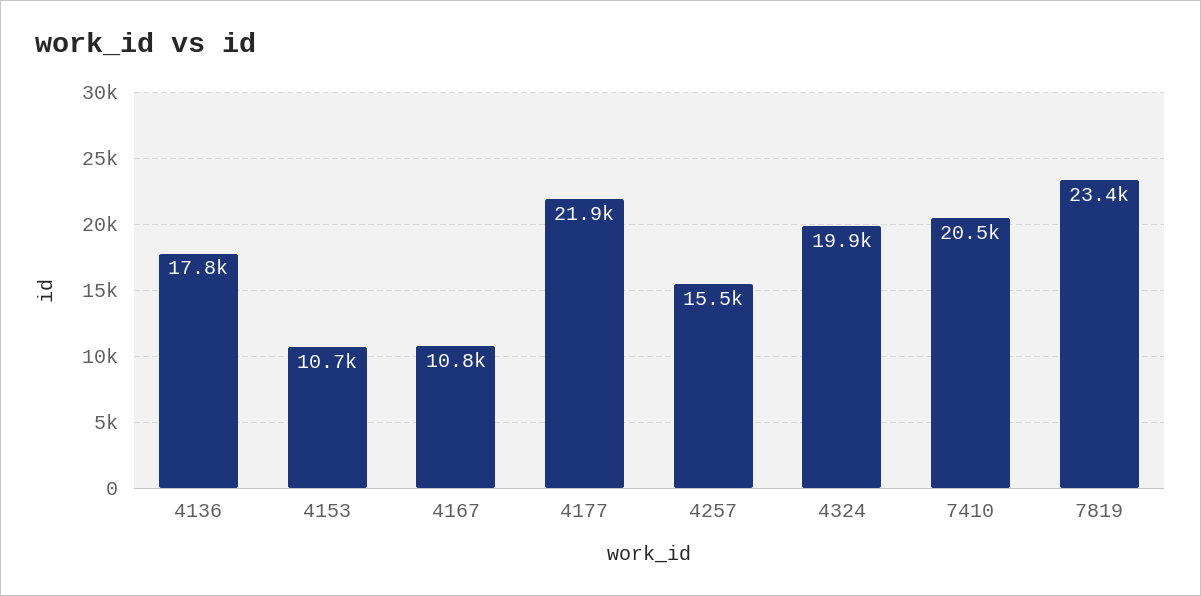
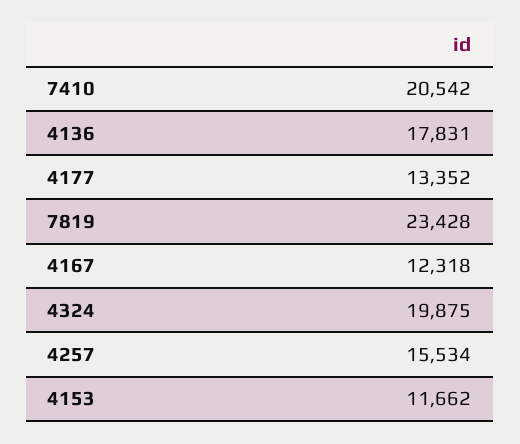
4153: 10700 -> 11662
4167: 10800 -> 12318
4177: 21900 -> 13352

